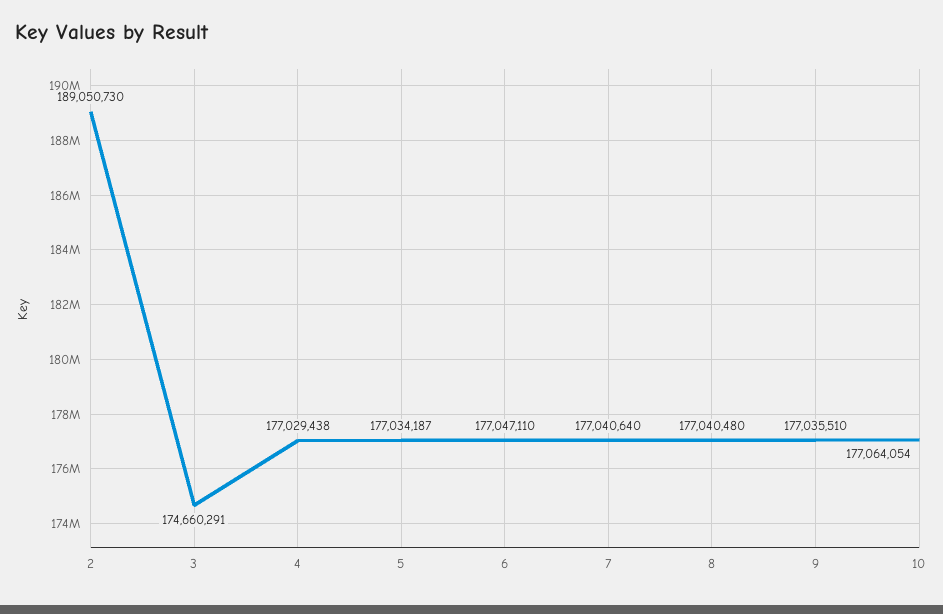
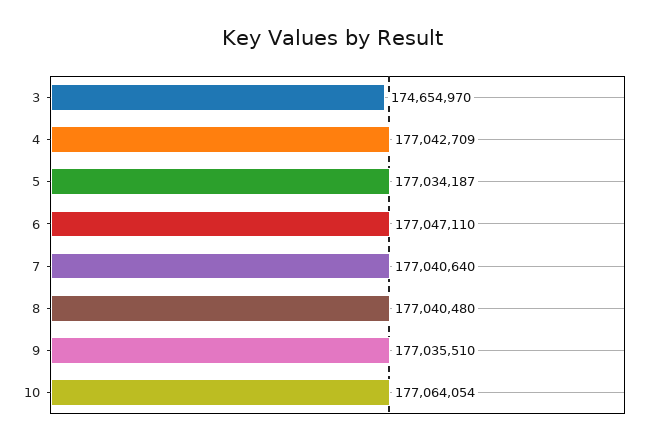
2: 189050730 -> none
3: 174660291 -> 174654970
4: 177029438 -> 177042709

